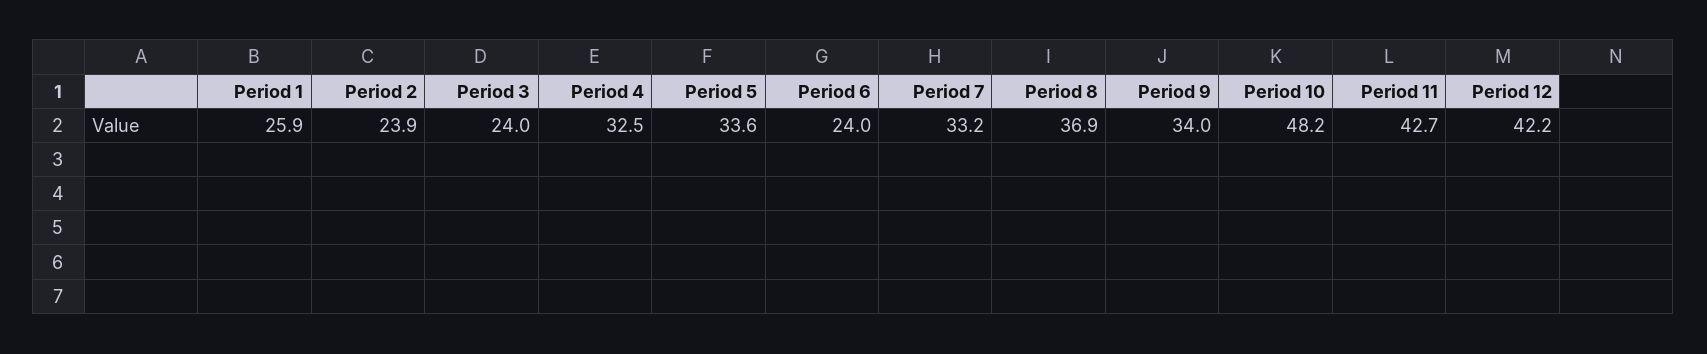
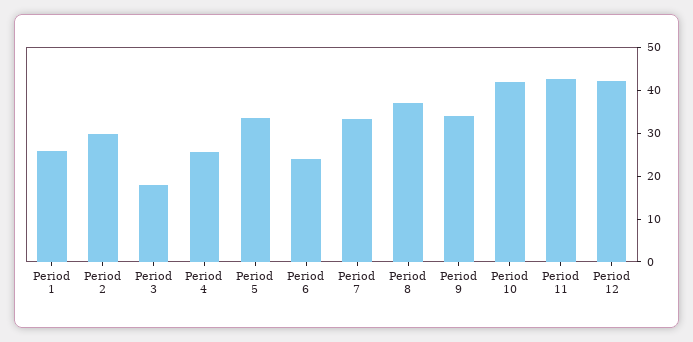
Period 2: 23.9 -> 30
Period 3: 24 -> 18
Period 4: 32.5 -> 26
Period 10: 48.2 -> 42

